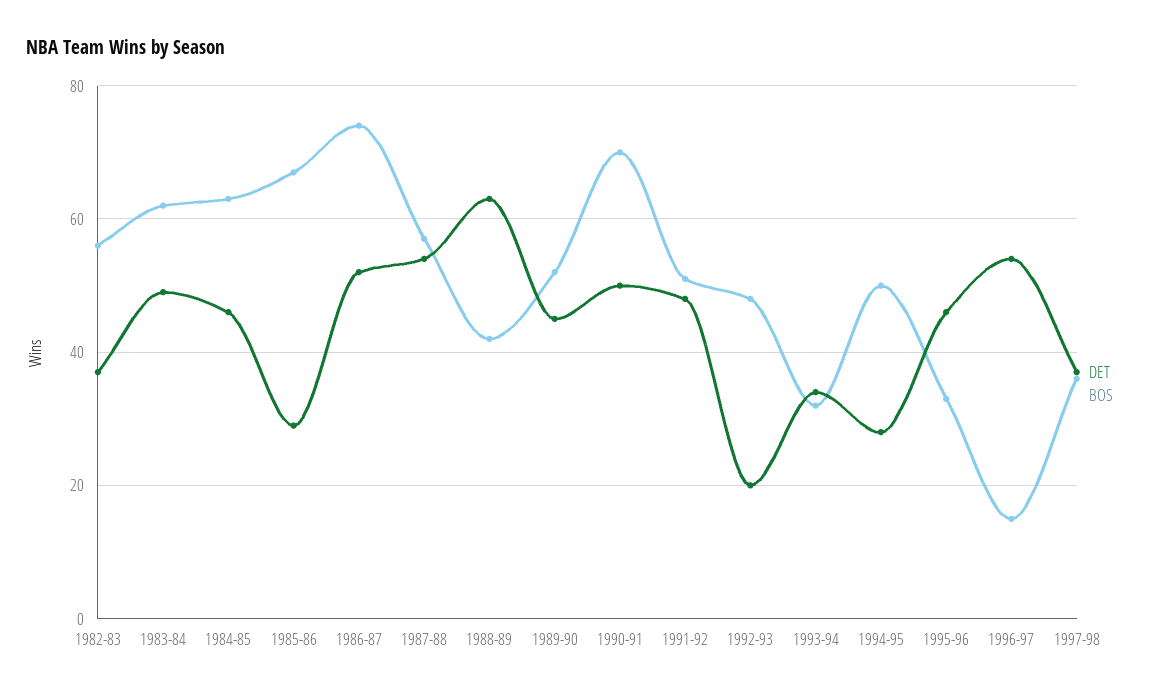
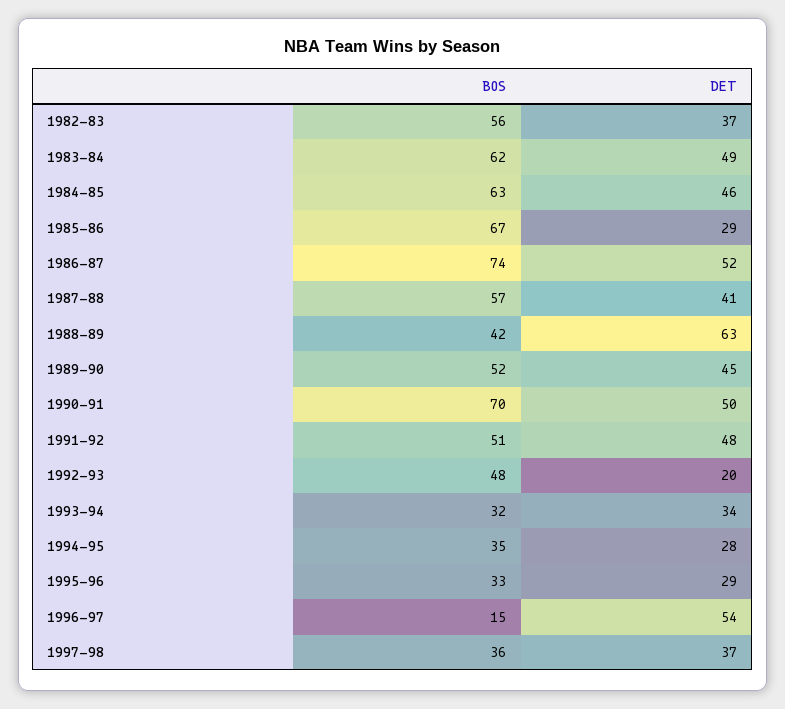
DET, 1987-88: 55 -> 41
BOS, 1994-95: 50 -> 35
DET, 1995-96: 45 -> 29

